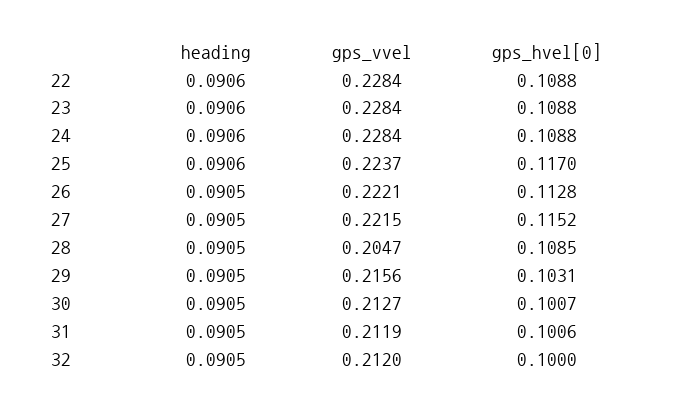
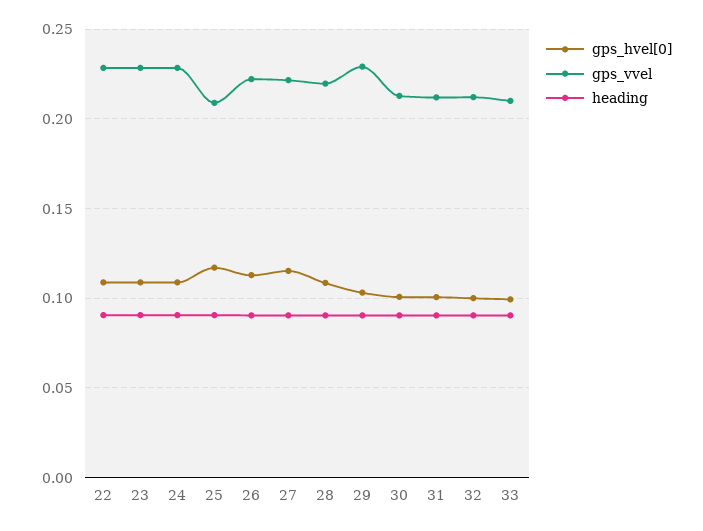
gps_vvel, 25: 0.2237 -> 0.21
gps_vvel, 28: 0.2047 -> 0.22
gps_vvel, 29: 0.2156 -> 0.23
gps_hvel[0], 33: none -> 0.1
gps_vvel, 33: none -> 0.21
heading, 33: none -> 0.09

